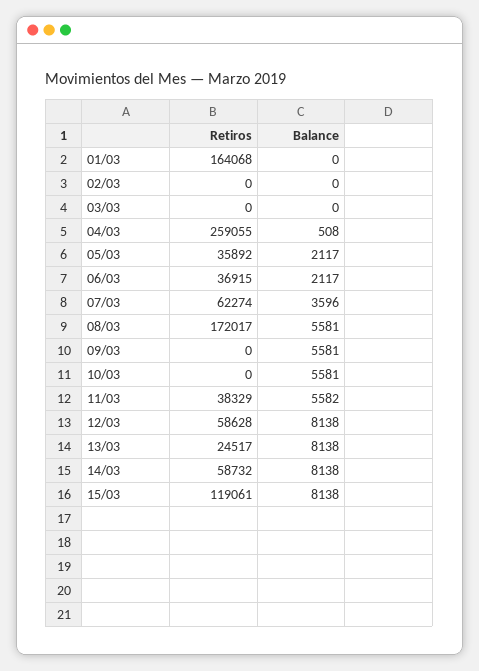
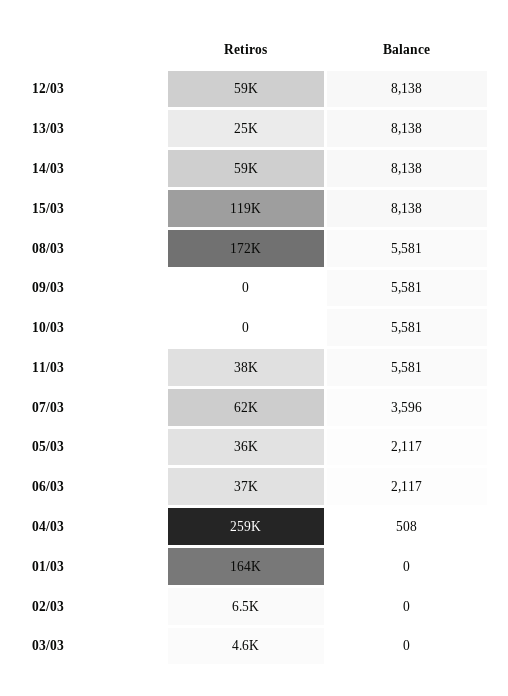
Retiros, 02/03: 0 -> 6500
Retiros, 03/03: 0 -> 4600
Balance, 11/03: 5582 -> 5581

